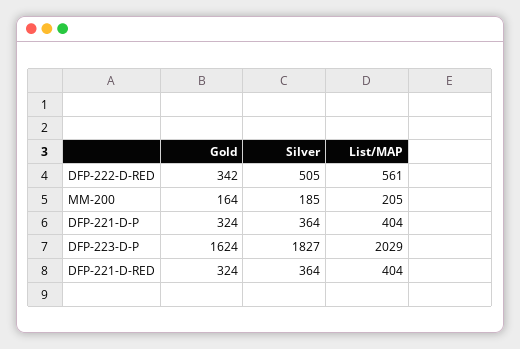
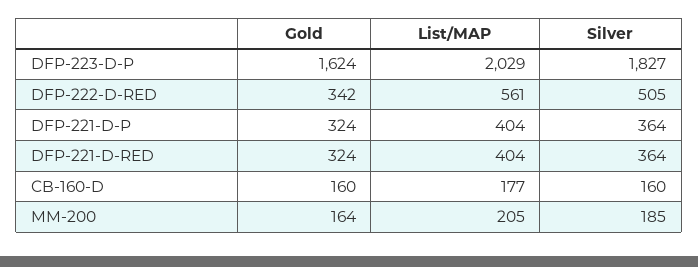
Gold, CB-160-D: none -> 160
List/MAP, CB-160-D: none -> 177
Silver, CB-160-D: none -> 160

